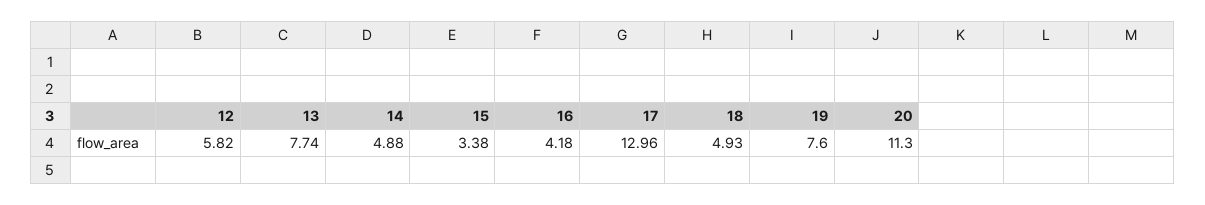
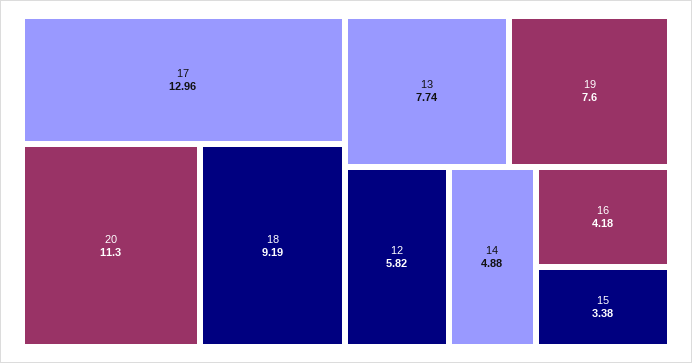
18: 4.93 -> 9.19

